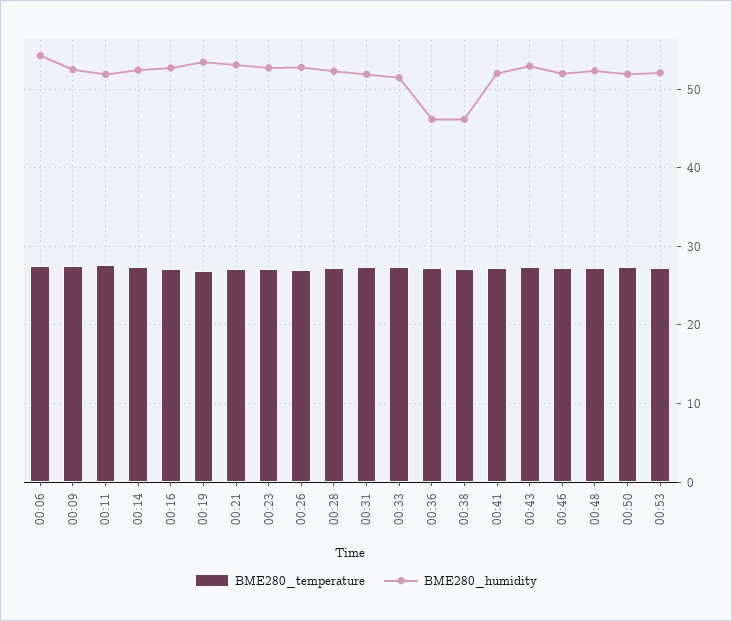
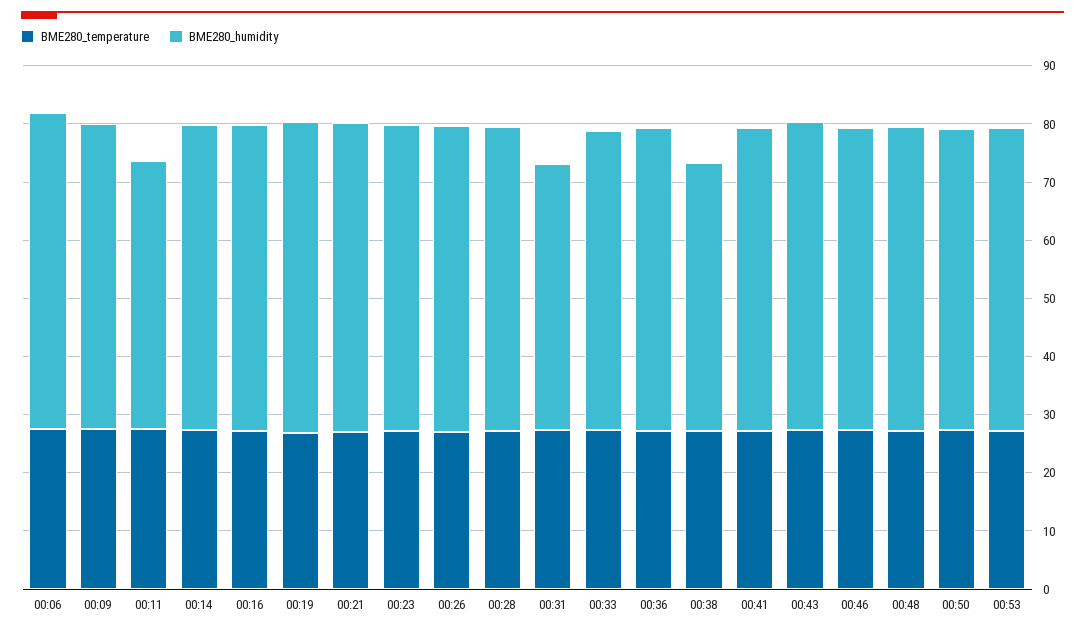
BME280_humidity, 00:11: 52 -> 46
BME280_humidity, 00:31: 52 -> 46
BME280_humidity, 00:36: 46 -> 52

